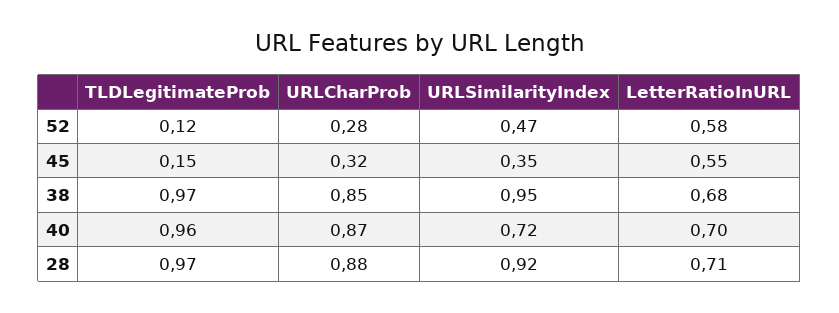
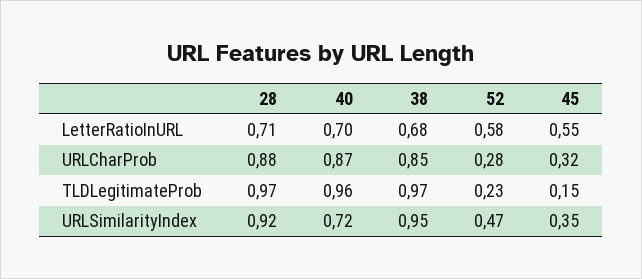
TLDLegitimateProb, 52: 0.12 -> 0.23

